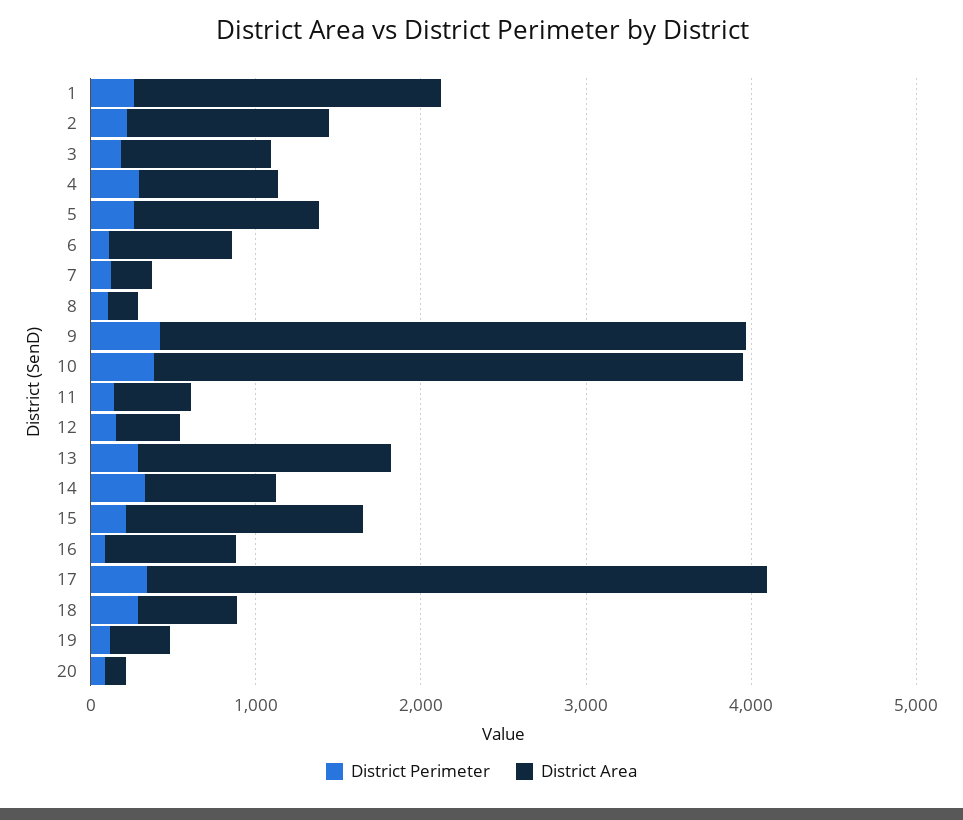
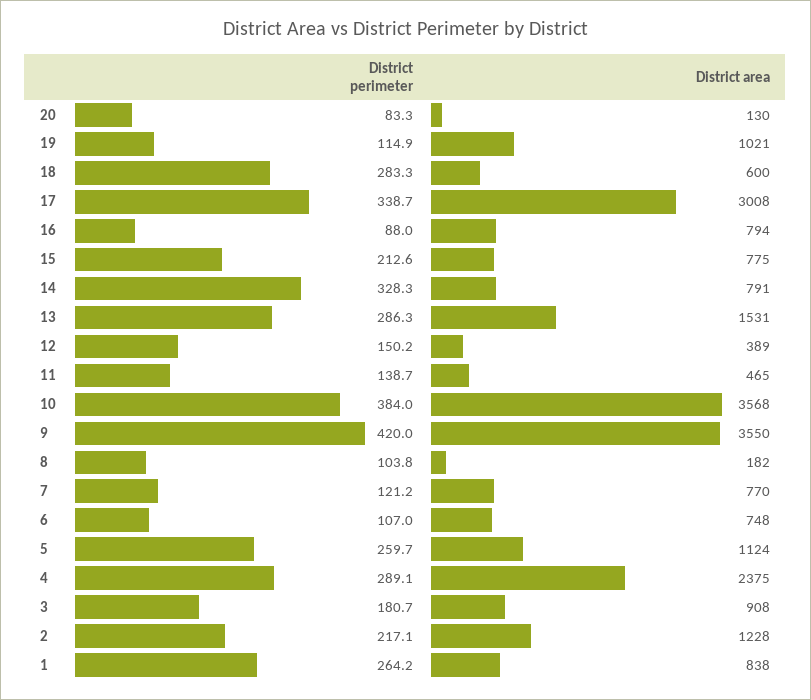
District Area, 1: 1800 -> 838
District Area, 4: 800 -> 2375
District Area, 7: 200 -> 770
District Area, 15: 1400 -> 775
District Area, 17: 3800 -> 3008
District Area, 19: 400 -> 1021

